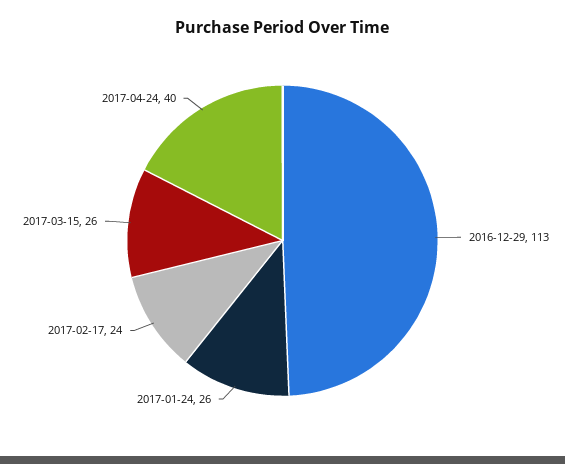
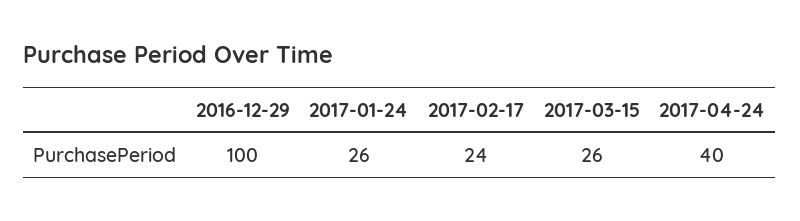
2016-12-29: 113 -> 100

